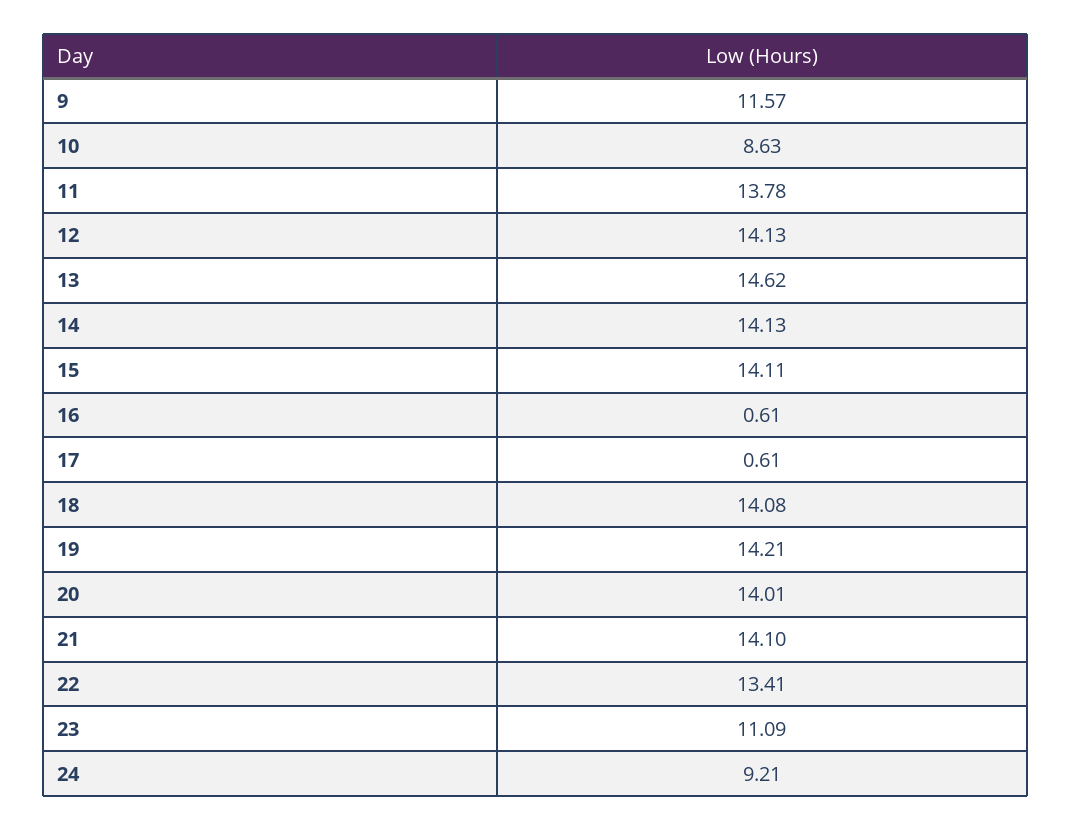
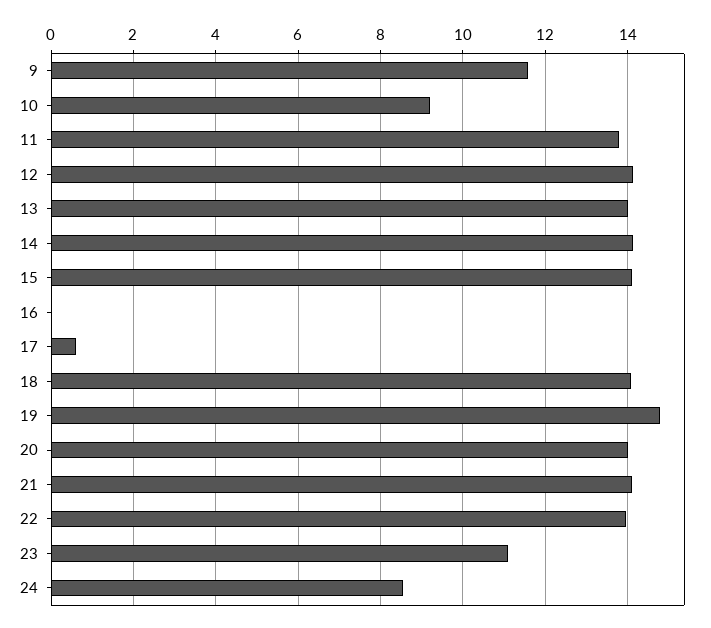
10: 8.63 -> 9.2
13: 14.62 -> 14
16: 0.61 -> 0
19: 14.21 -> 14.8
22: 13.41 -> 14
24: 9.21 -> 8.6

